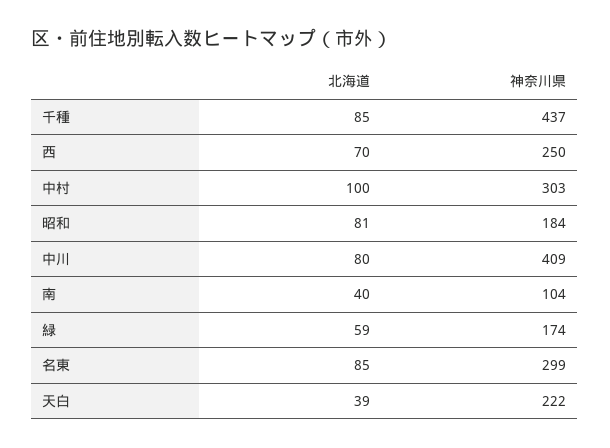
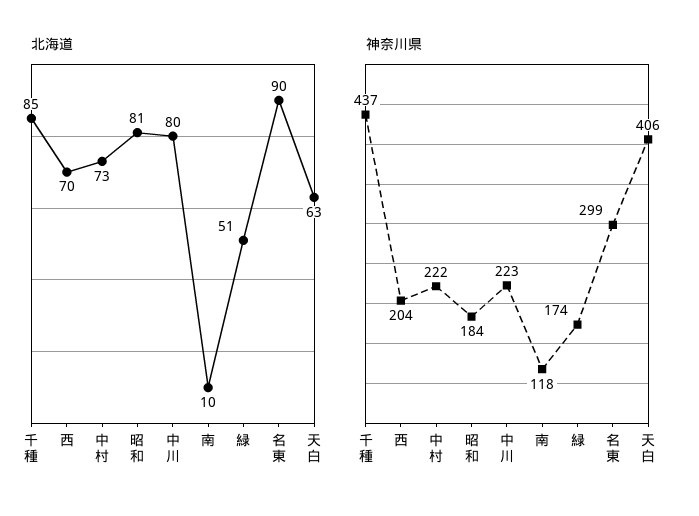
神奈川県, 西: 250 -> 204
北海道, 中村: 100 -> 73
神奈川県, 中村: 303 -> 222
神奈川県, 中川: 409 -> 223
北海道, 南: 40 -> 10
神奈川県, 南: 104 -> 118
北海道, 緑: 59 -> 51
北海道, 名東: 85 -> 90
北海道, 天白: 39 -> 63
神奈川県, 天白: 222 -> 406

